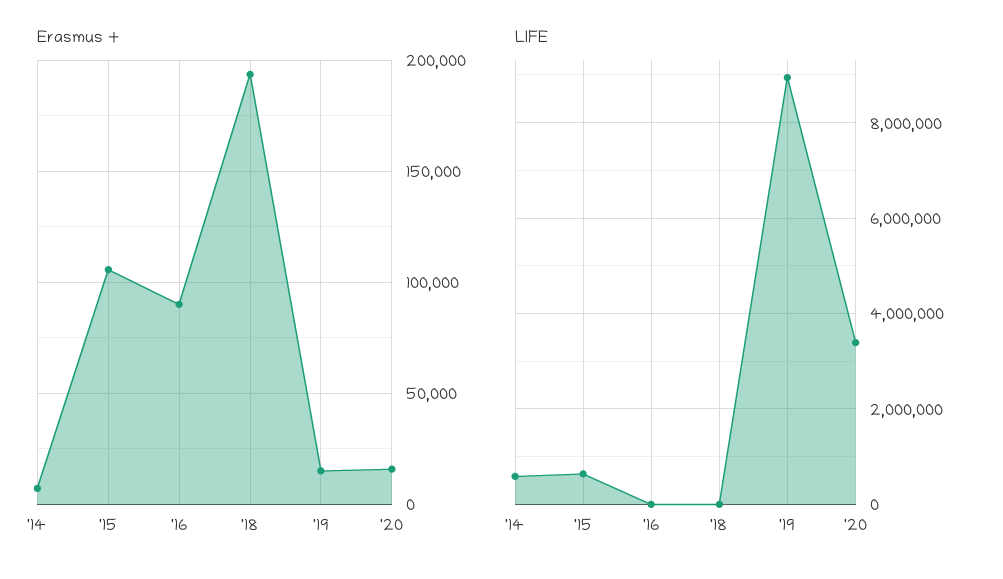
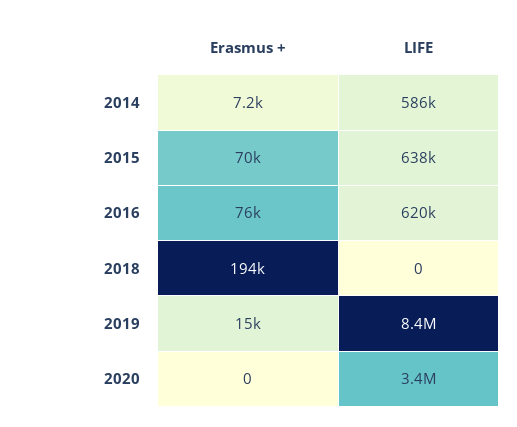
Erasmus +, '15: 105000 -> 70000
Erasmus +, '16: 90000 -> 76000
Erasmus +, '20: 15000 -> 0
LIFE, '16: 0 -> 620000
LIFE, '19: 9000000 -> 8400000

